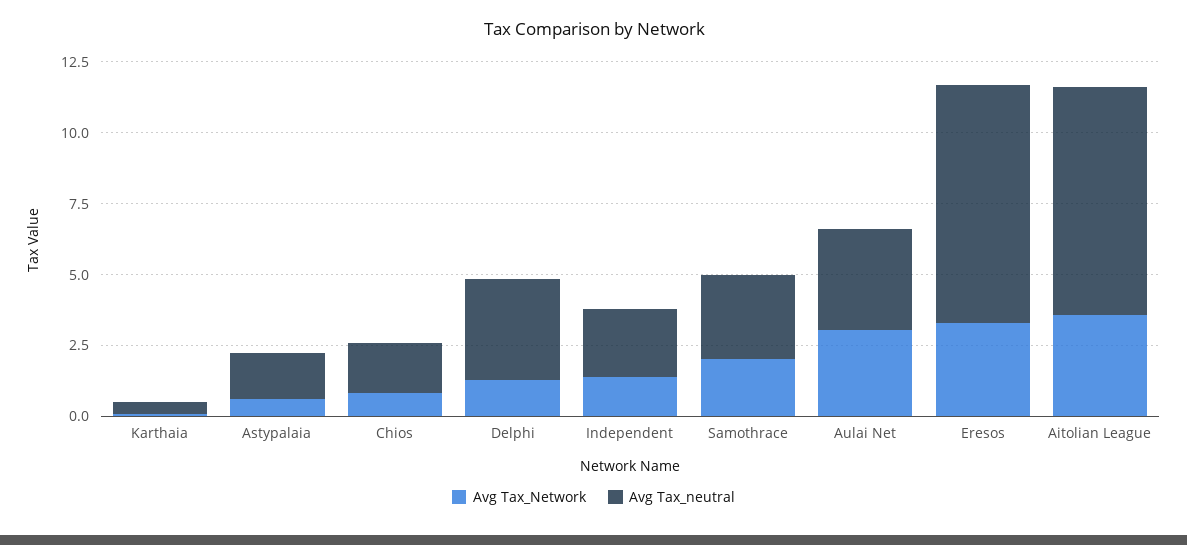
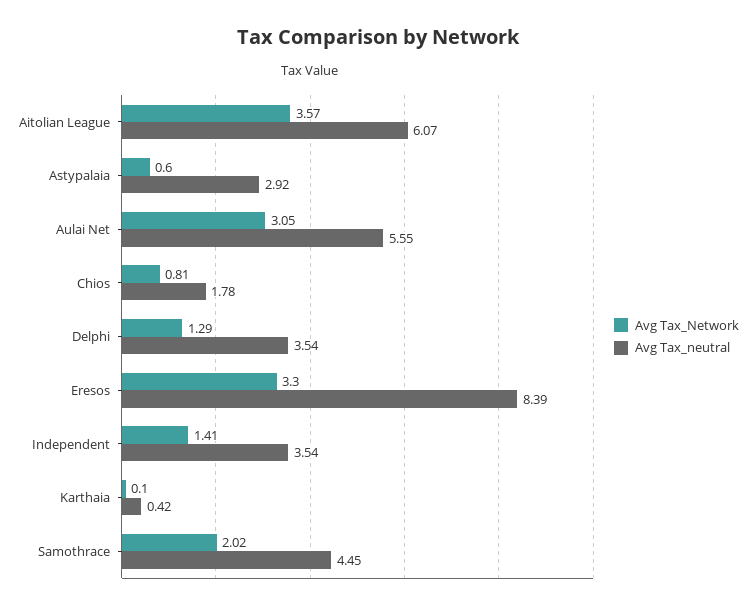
Avg Tax_neutral, Astypalaia: 1.5 -> 2.92
Avg Tax_neutral, Independent: 2.5 -> 3.54
Avg Tax_neutral, Samothrace: 3 -> 4.45
Avg Tax_neutral, Aulai Net: 3.5 -> 5.55
Avg Tax_neutral, Aitolian League: 8 -> 6.07

